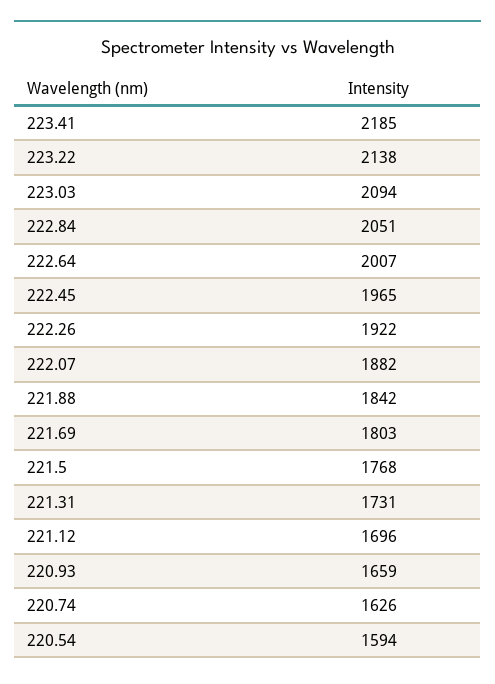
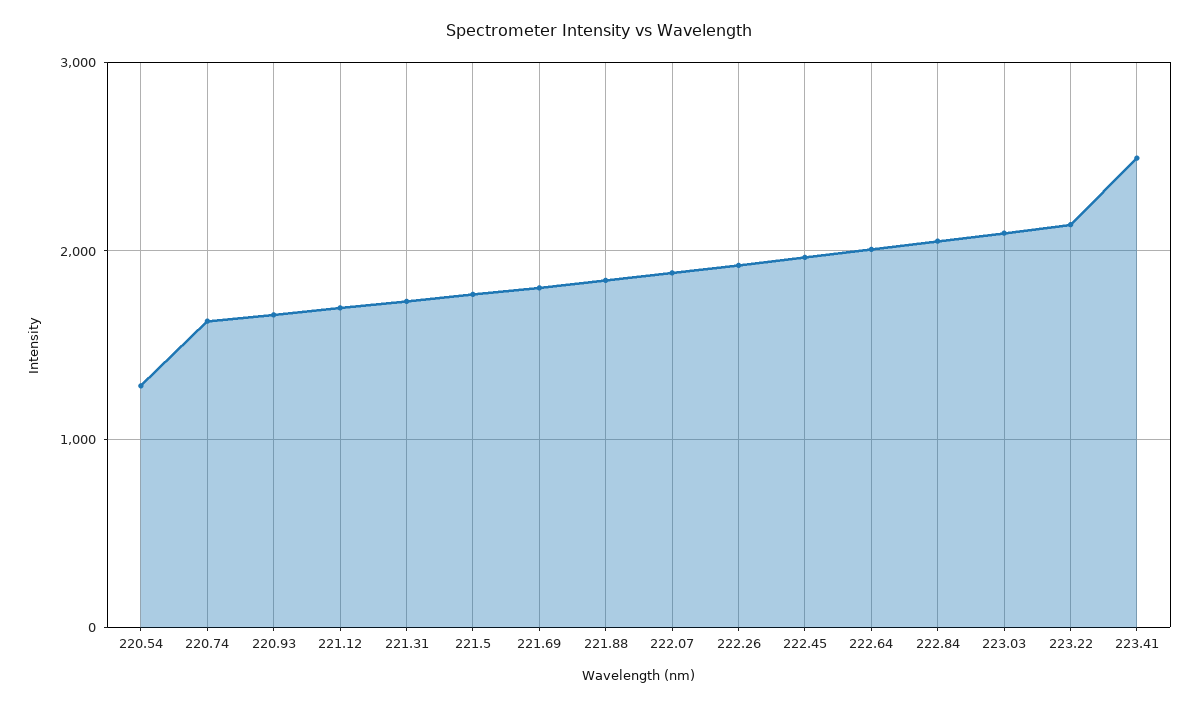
223.41: 2185 -> 2500
220.54: 1594 -> 1300

